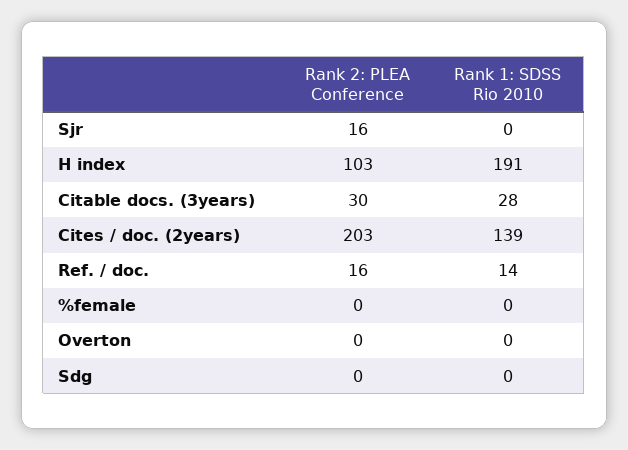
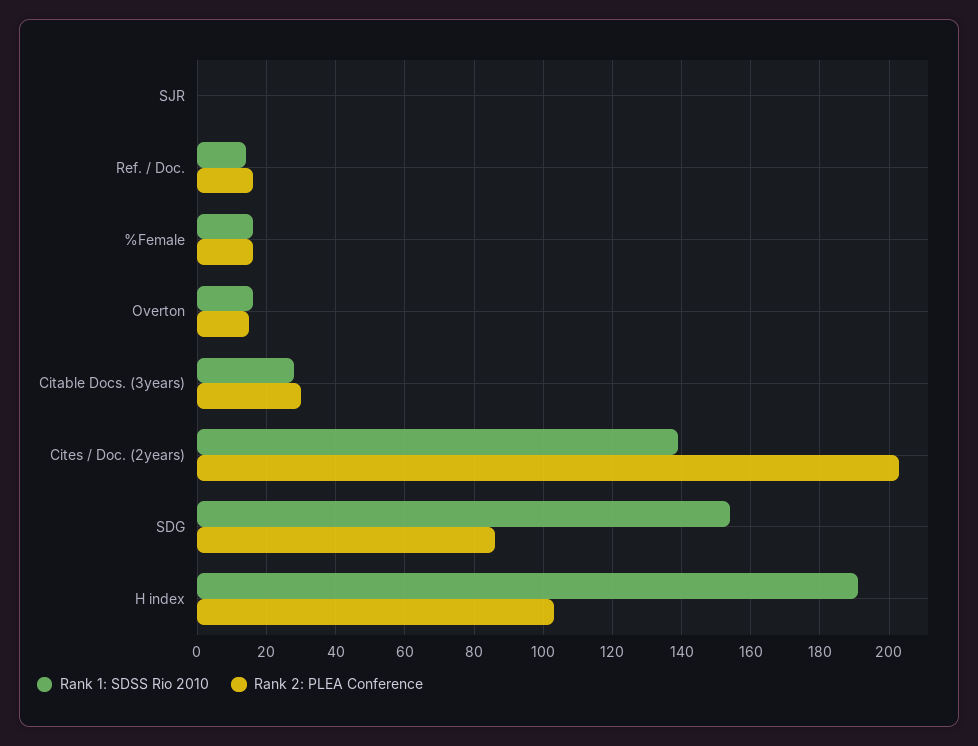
Rank 2: PLEA Conference, Sjr: 16 -> 0
Rank 2: PLEA Conference, %female: 0 -> 15
Rank 1: SDSS Rio 2010, %female: 0 -> 15
Rank 2: PLEA Conference, Overton: 0 -> 15
Rank 1: SDSS Rio 2010, Overton: 0 -> 15
Rank 2: PLEA Conference, Sdg: 0 -> 85
Rank 1: SDSS Rio 2010, Sdg: 0 -> 155

